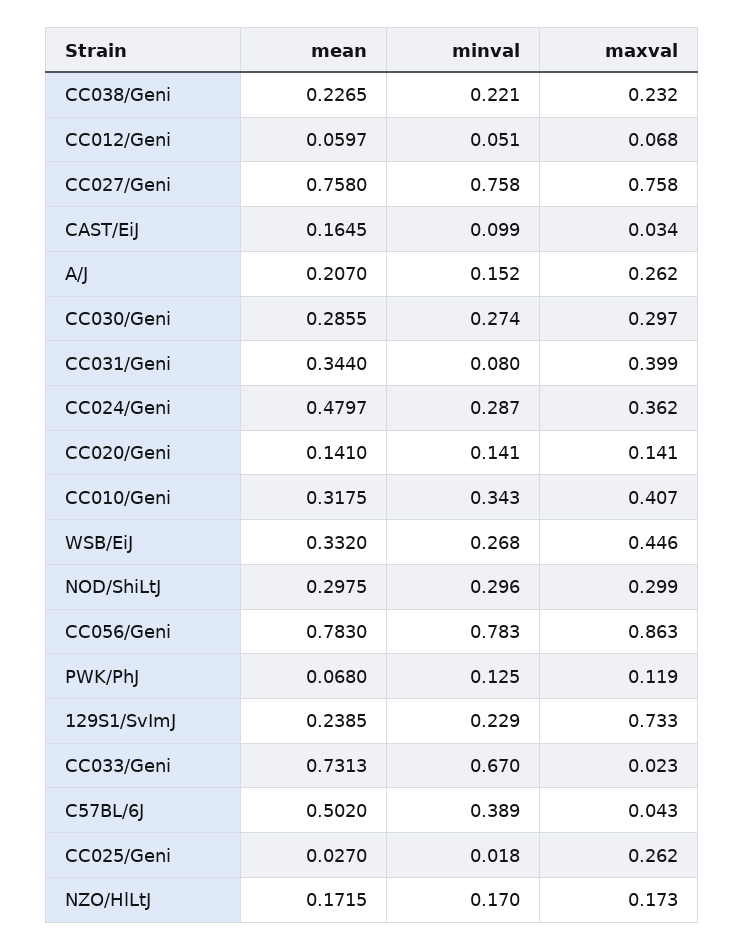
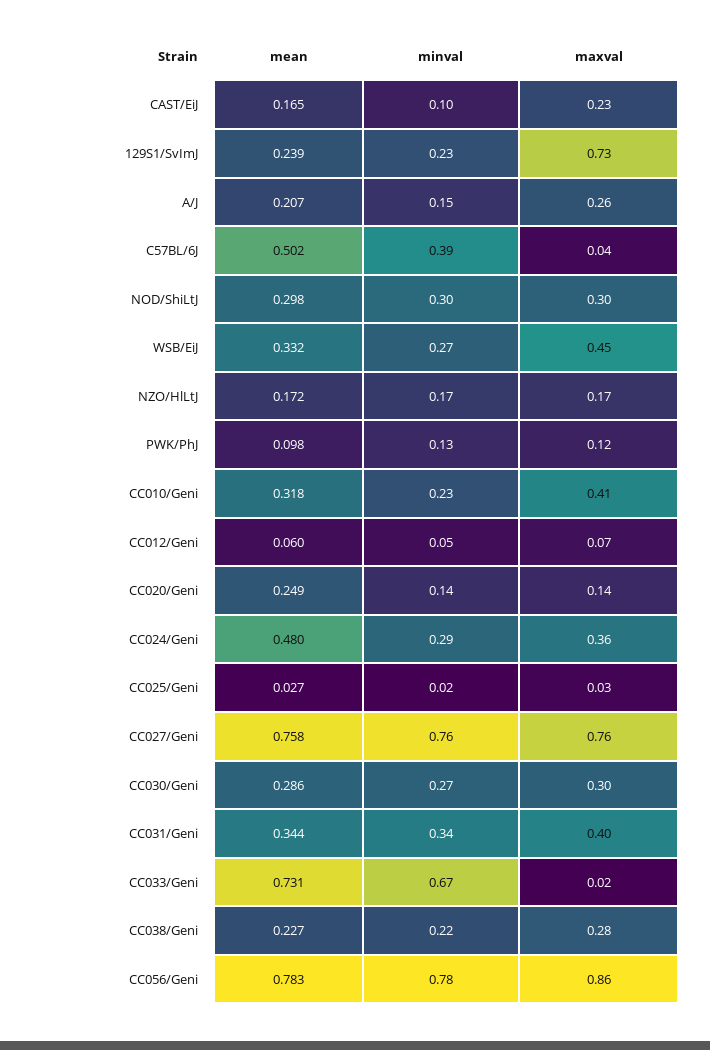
maxval, CC038/Geni: 0.232 -> 0.28
maxval, CAST/EiJ: 0.034 -> 0.23
minval, CC031/Geni: 0.08 -> 0.34
mean, CC020/Geni: 0.141 -> 0.249
minval, CC010/Geni: 0.343 -> 0.23
mean, PWK/PhJ: 0.068 -> 0.098
maxval, CC025/Geni: 0.262 -> 0.03

